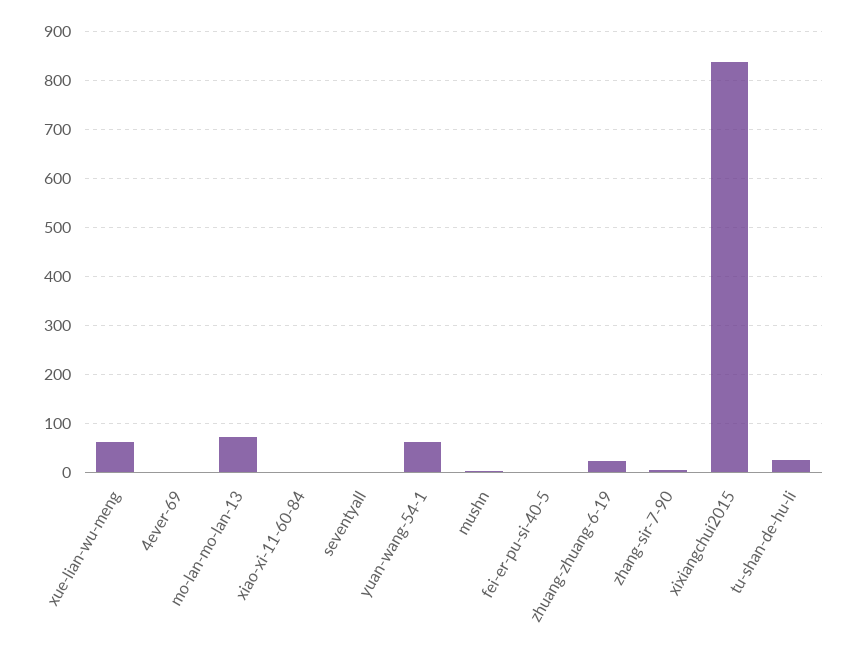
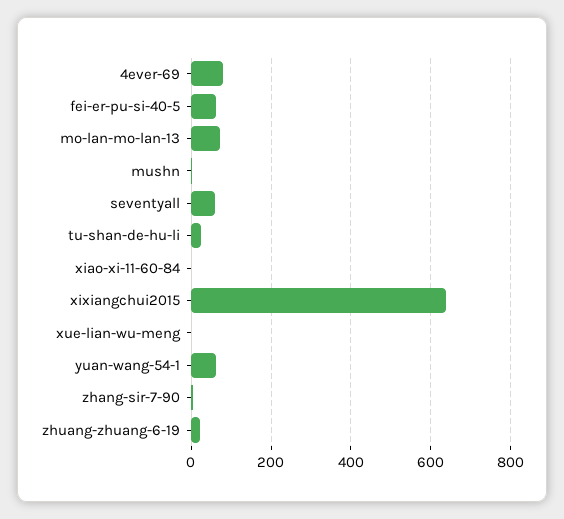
xue-lian-wu-meng: 60 -> 0
4ever-69: 0 -> 80
seventyall: 0 -> 60
fei-er-pu-si-40-5: 0 -> 60
xixiangchui2015: 840 -> 640

